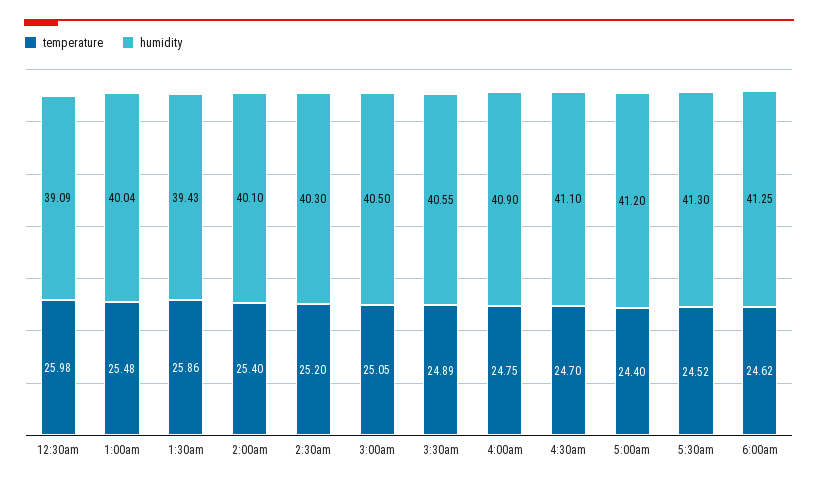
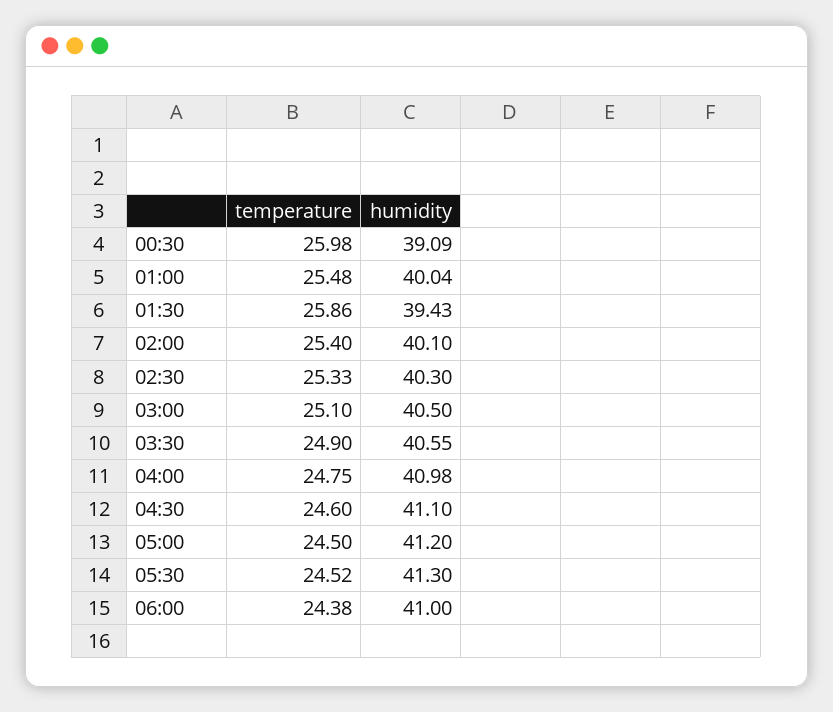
temperature, 2:30am: 25.2 -> 25.33
temperature, 3:00am: 25.05 -> 25.1
temperature, 3:30am: 24.89 -> 24.9
humidity, 4:00am: 40.9 -> 40.98
temperature, 4:30am: 24.7 -> 24.6
temperature, 5:00am: 24.4 -> 24.5
temperature, 6:00am: 24.62 -> 24.38
humidity, 6:00am: 41.25 -> 41

